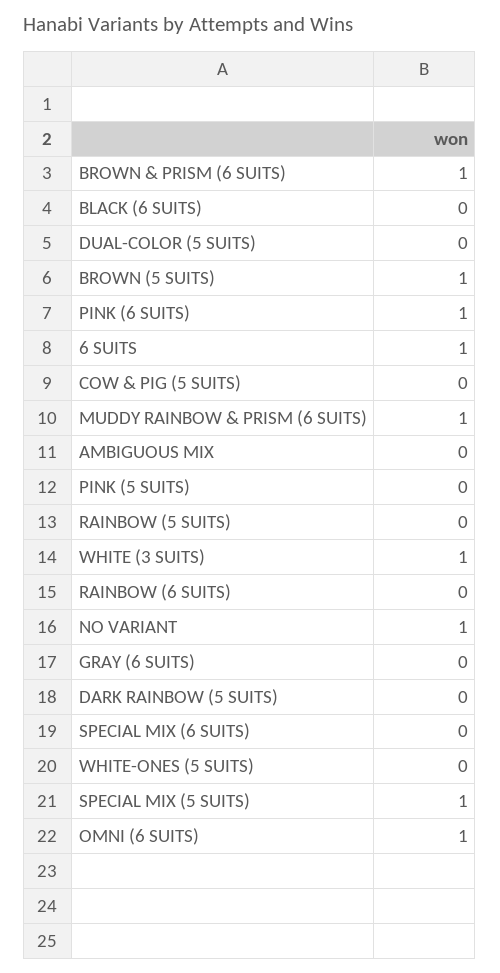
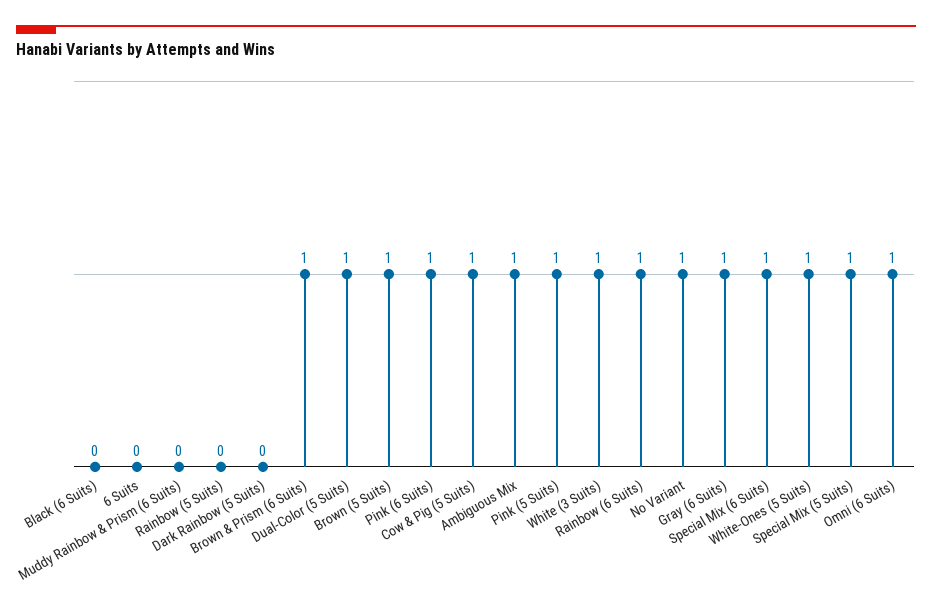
DUAL-COLOR (5 SUITS): 0 -> 1
6 SUITS: 1 -> 0
COW & PIG (5 SUITS): 0 -> 1
MUDDY RAINBOW & PRISM (6 SUITS): 1 -> 0
AMBIGUOUS MIX: 0 -> 1
PINK (5 SUITS): 0 -> 1
RAINBOW (6 SUITS): 0 -> 1
GRAY (6 SUITS): 0 -> 1
SPECIAL MIX (6 SUITS): 0 -> 1
WHITE-ONES (5 SUITS): 0 -> 1

